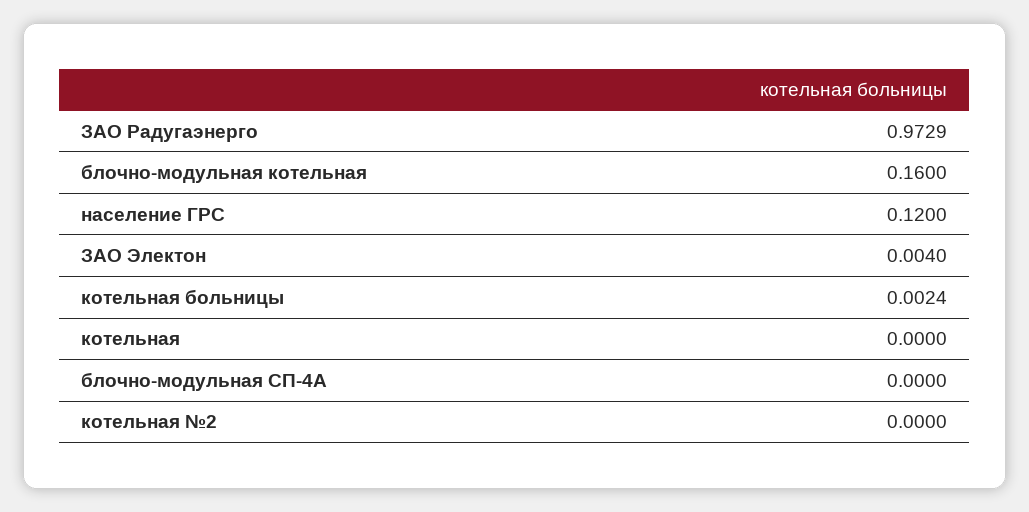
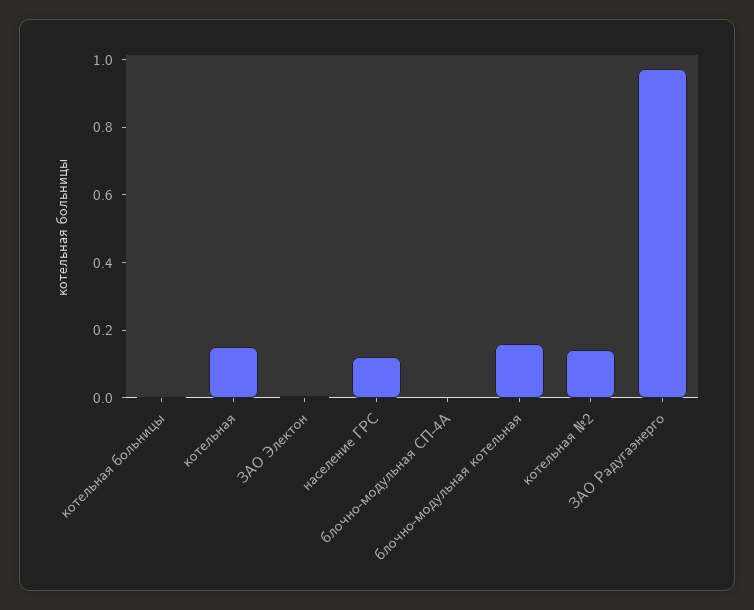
котельная: 0 -> 0.15
котельная №2: 0 -> 0.15

